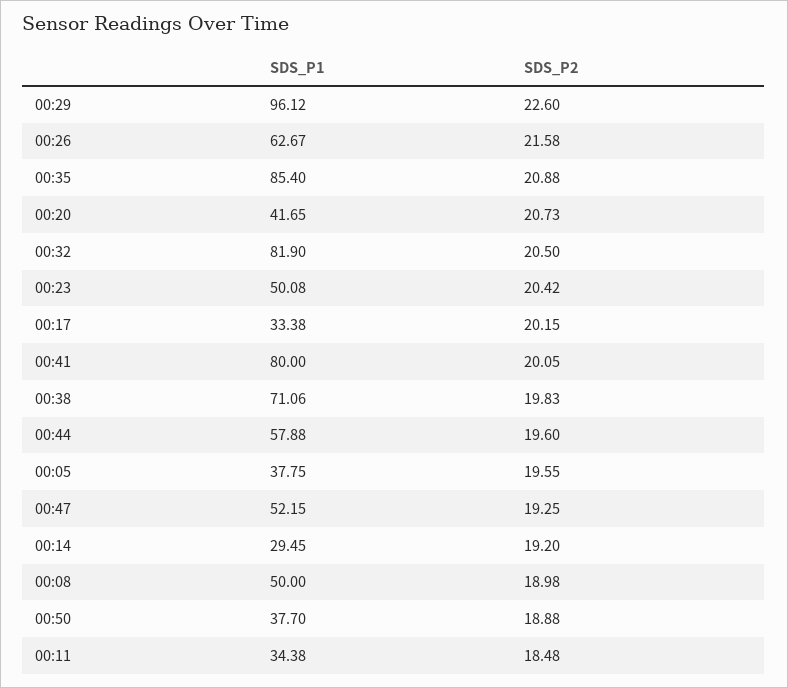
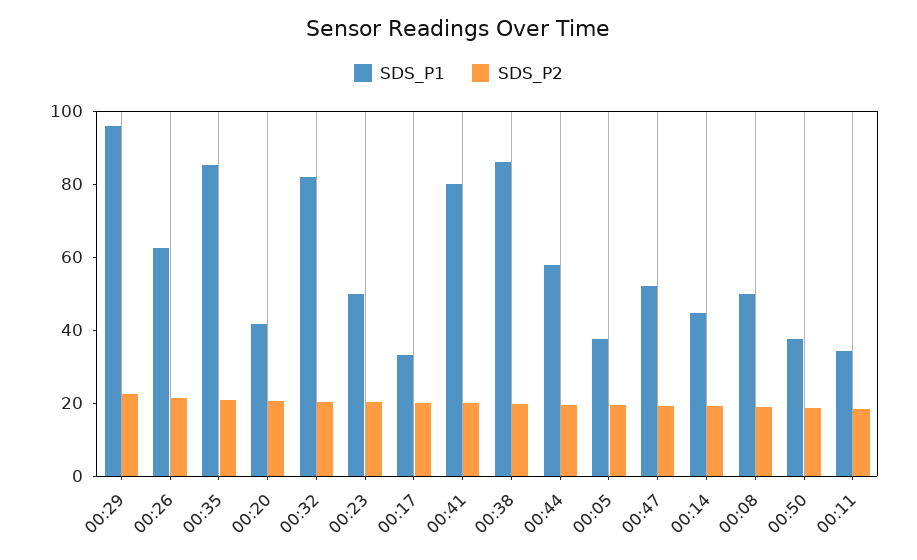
SDS_P1, 00:38: 71.06 -> 85
SDS_P1, 00:14: 29.45 -> 45

